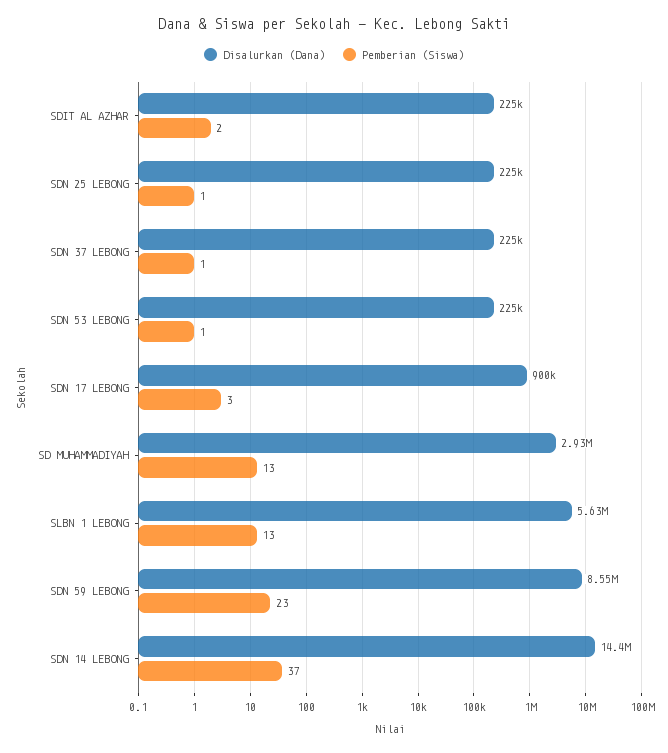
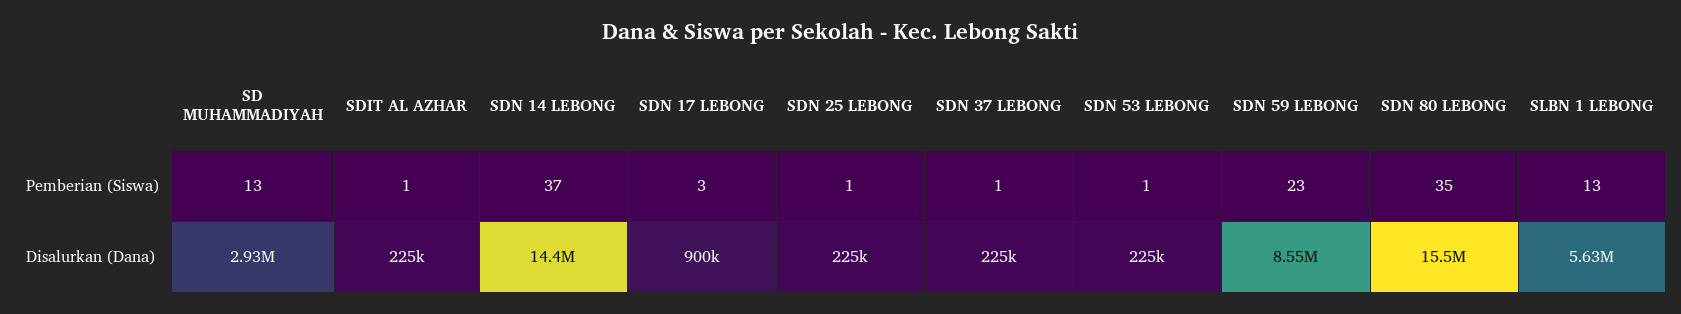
Pemberian (Siswa), SDIT AL AZHAR: 2 -> 1
Pemberian (Siswa), SDN 80 LEBONG: none -> 35
Disalurkan (Dana), SDN 80 LEBONG: none -> 15500000

